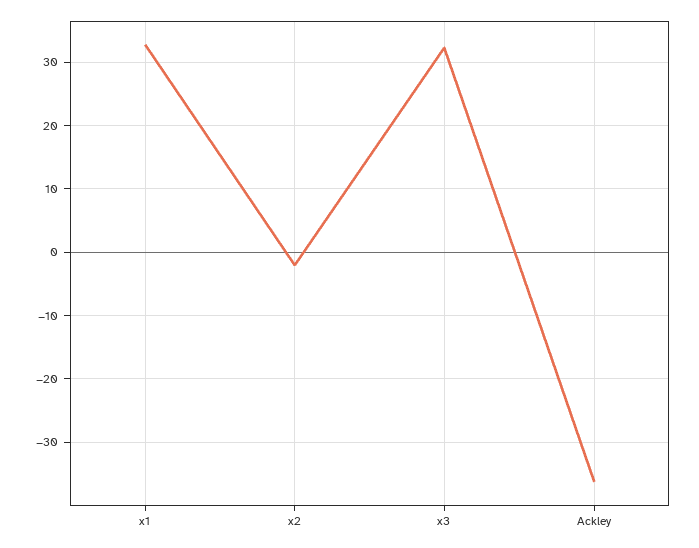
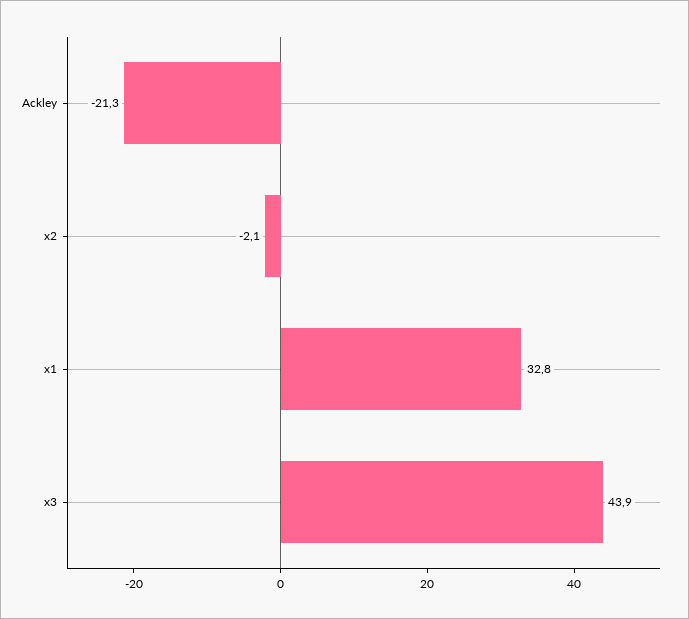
x3: 32 -> 43.9
Ackley: -36 -> -21.3

